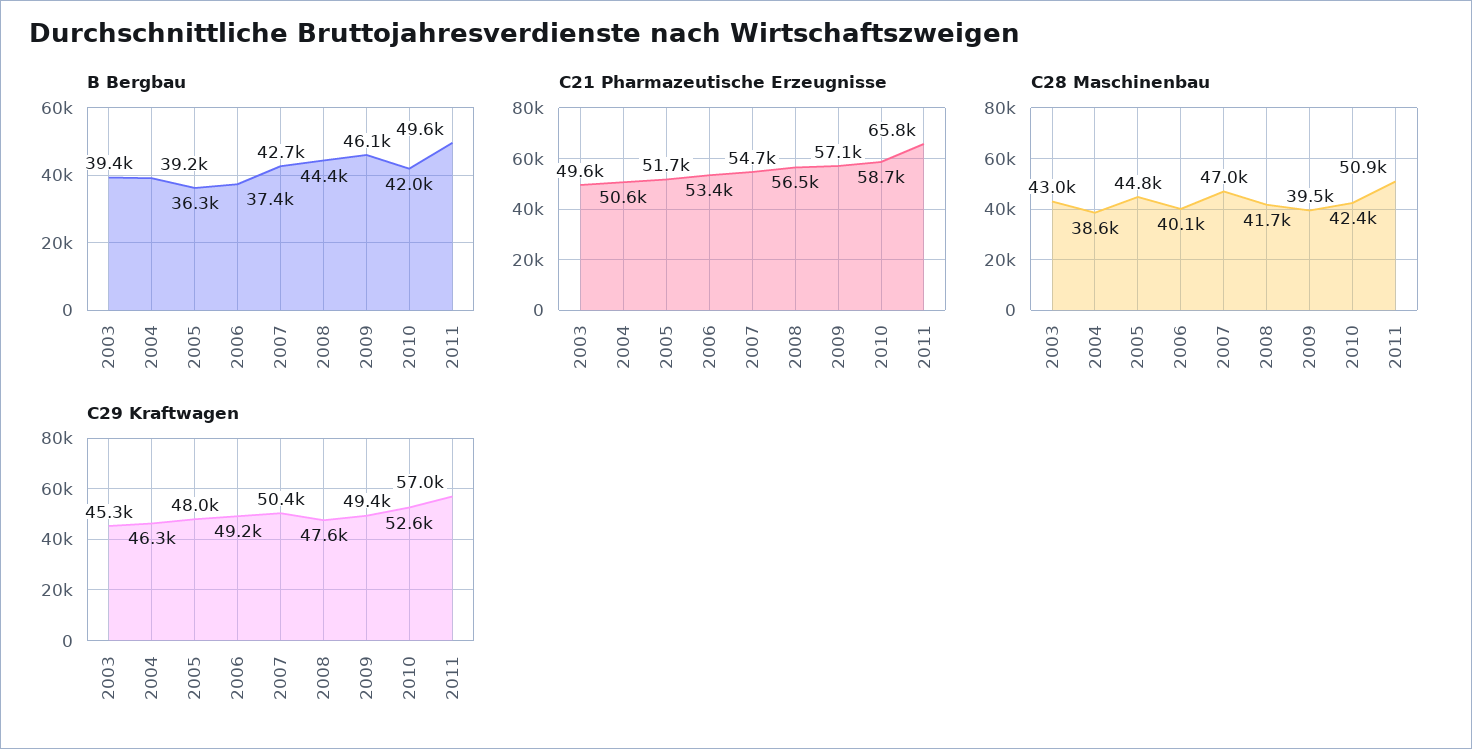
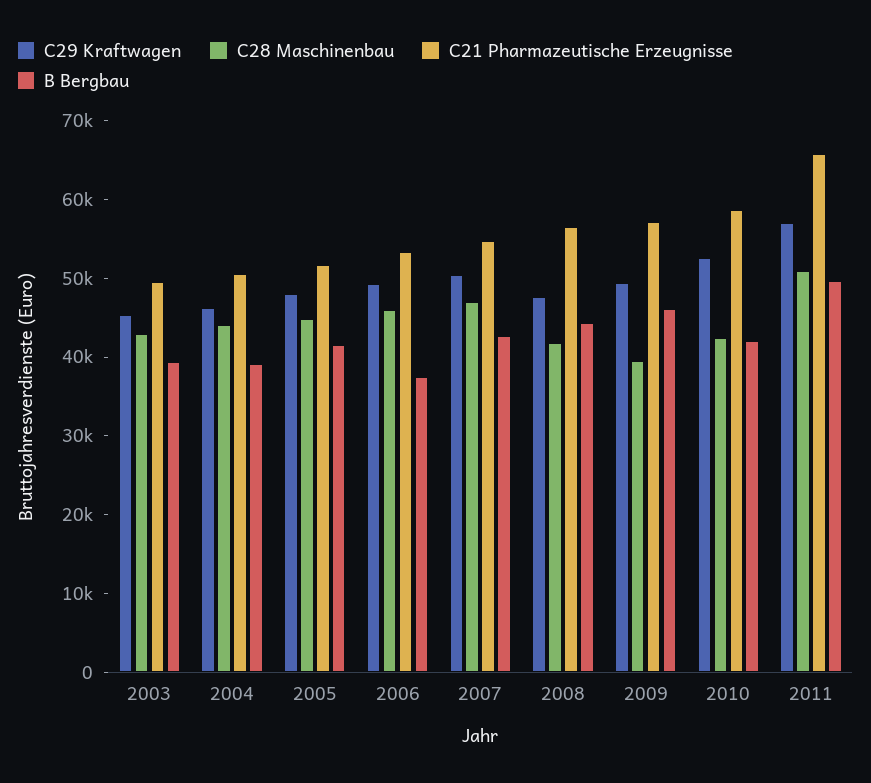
B Bergbau, 2005: 36300 -> 42000
C28 Maschinenbau, 2004: 38600 -> 44000
C28 Maschinenbau, 2006: 40100 -> 46000

